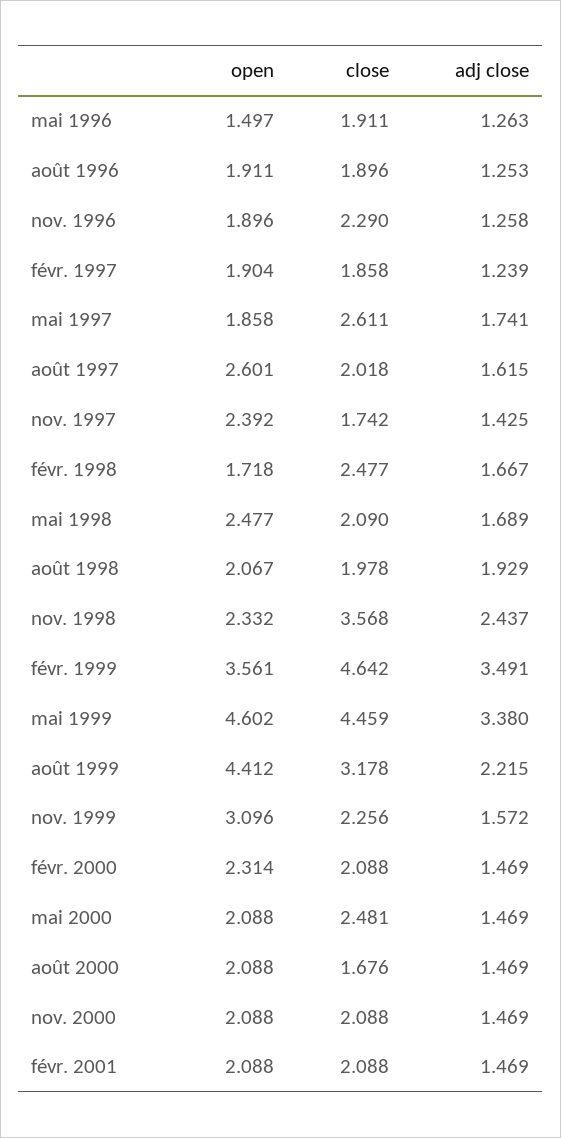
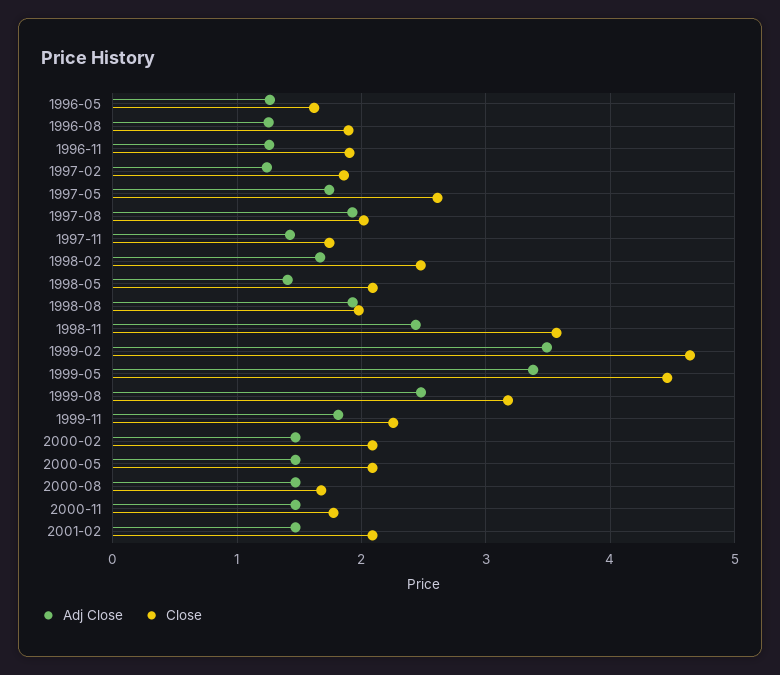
open, mai 1996: 1.497 -> none
close, mai 1996: 1.911 -> 1.6
open, août 1996: 1.911 -> none
open, nov. 1996: 1.896 -> none
close, nov. 1996: 2.29 -> 1.9
open, févr. 1997: 1.904 -> none
open, mai 1997: 1.858 -> none
open, août 1997: 2.601 -> none
adj close, août 1997: 1.615 -> 1.9
open, nov. 1997: 2.392 -> none
open, févr. 1998: 1.718 -> none
open, mai 1998: 2.477 -> none
adj close, mai 1998: 1.689 -> 1.4
open, août 1998: 2.067 -> none
open, nov. 1998: 2.332 -> none
open, févr. 1999: 3.561 -> none
open, mai 1999: 4.602 -> none
open, août 1999: 4.412 -> none
adj close, août 1999: 2.215 -> 2.5
open, nov. 1999: 3.096 -> none
adj close, nov. 1999: 1.572 -> 1.8
open, févr. 2000: 2.314 -> none
open, mai 2000: 2.088 -> none
close, mai 2000: 2.481 -> 2.1
open, août 2000: 2.088 -> none
open, nov. 2000: 2.088 -> none
close, nov. 2000: 2.088 -> 1.8
open, févr. 2001: 2.088 -> none

